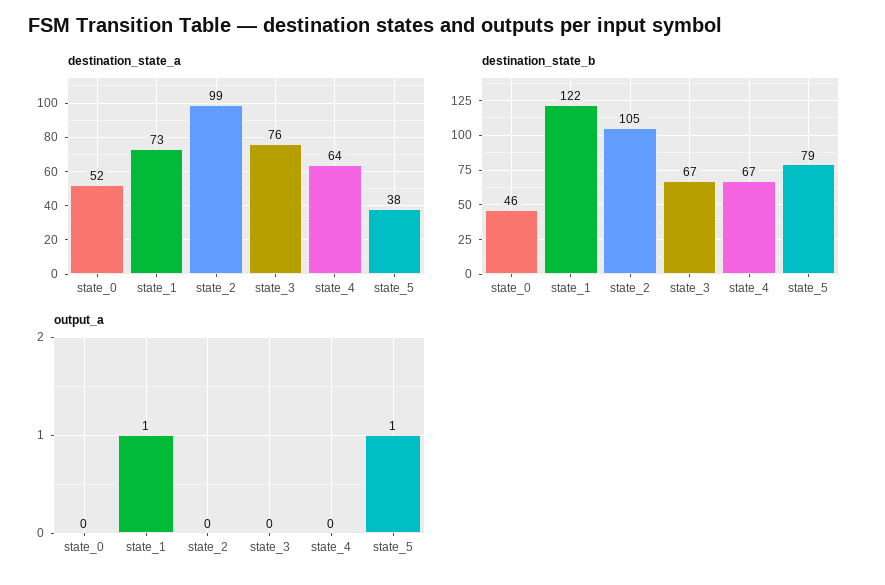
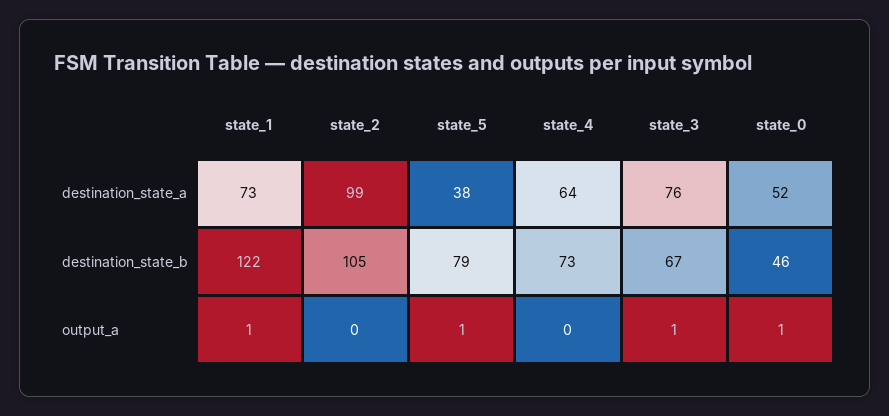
destination_state_b, state_4: 67 -> 73
output_a, state_0: 0 -> 1
output_a, state_3: 0 -> 1

